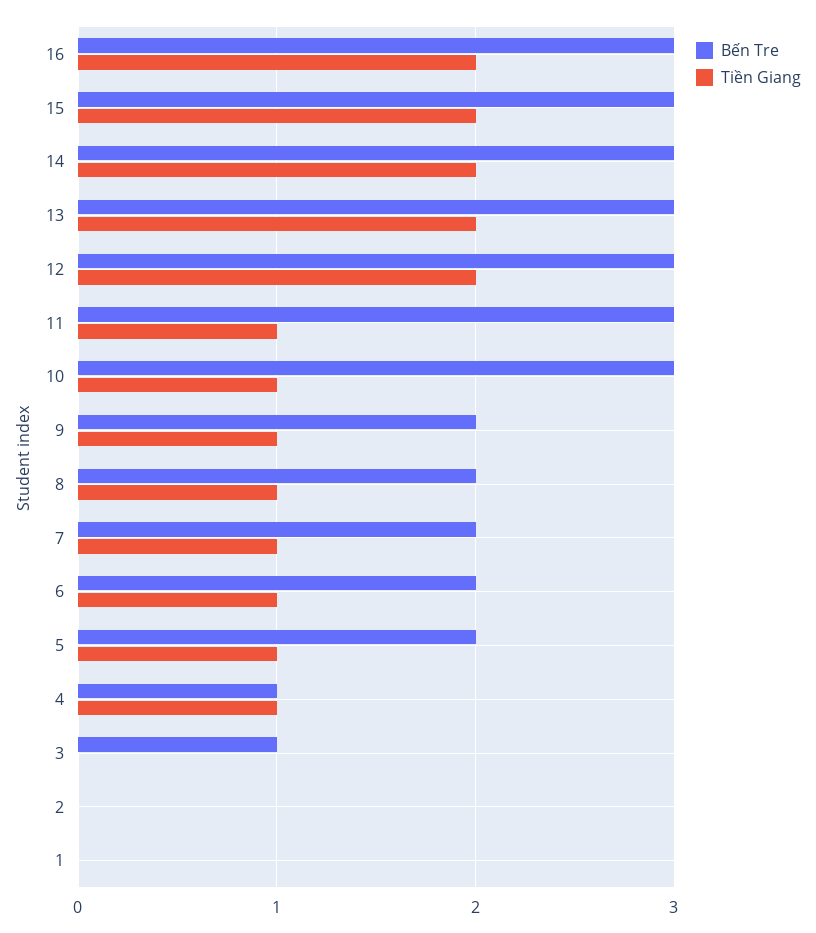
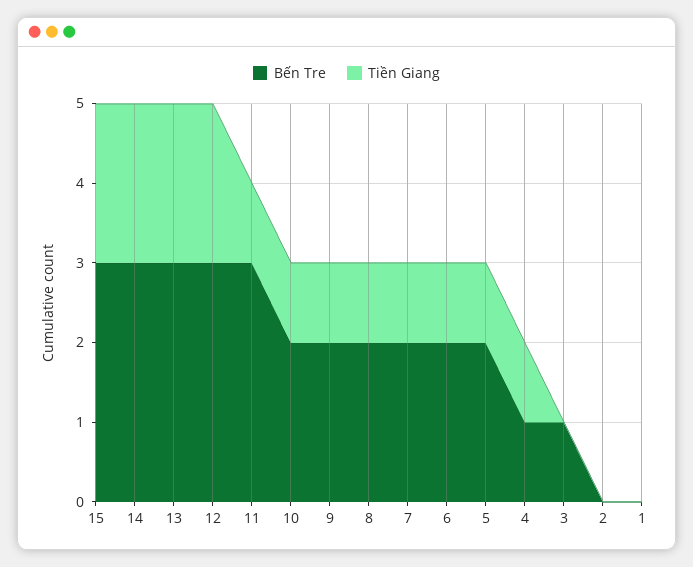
Bến Tre, 16: 3 -> none
Tiền Giang, 16: 2 -> none
Bến Tre, 10: 3 -> 2

